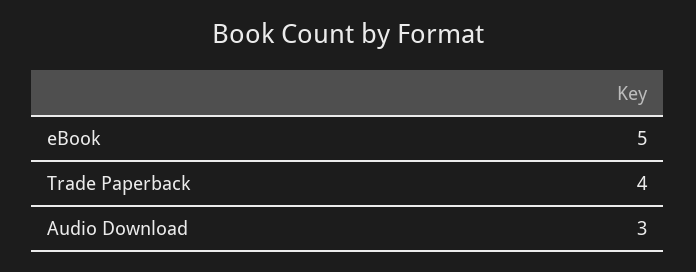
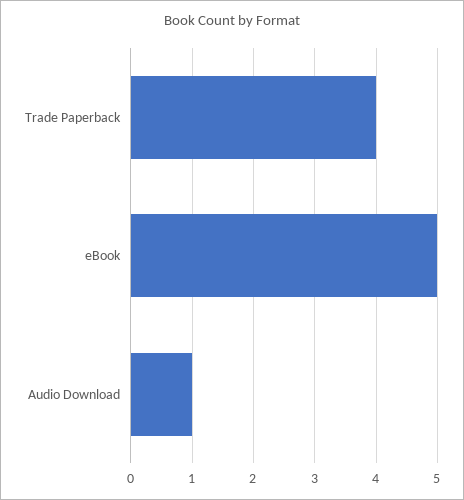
Audio Download: 3 -> 1

